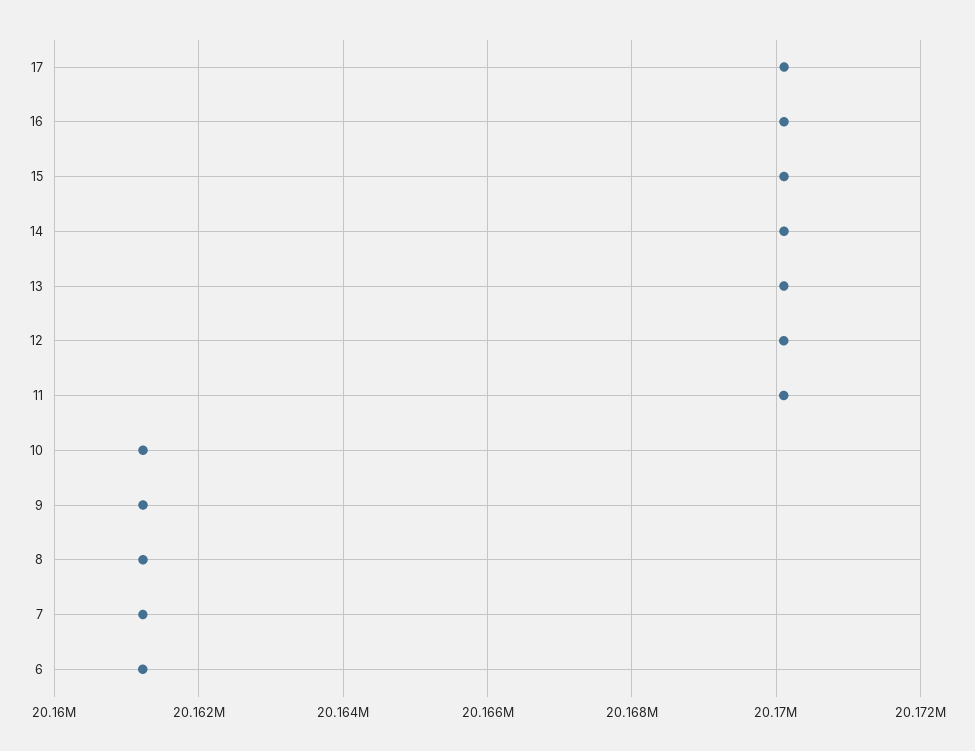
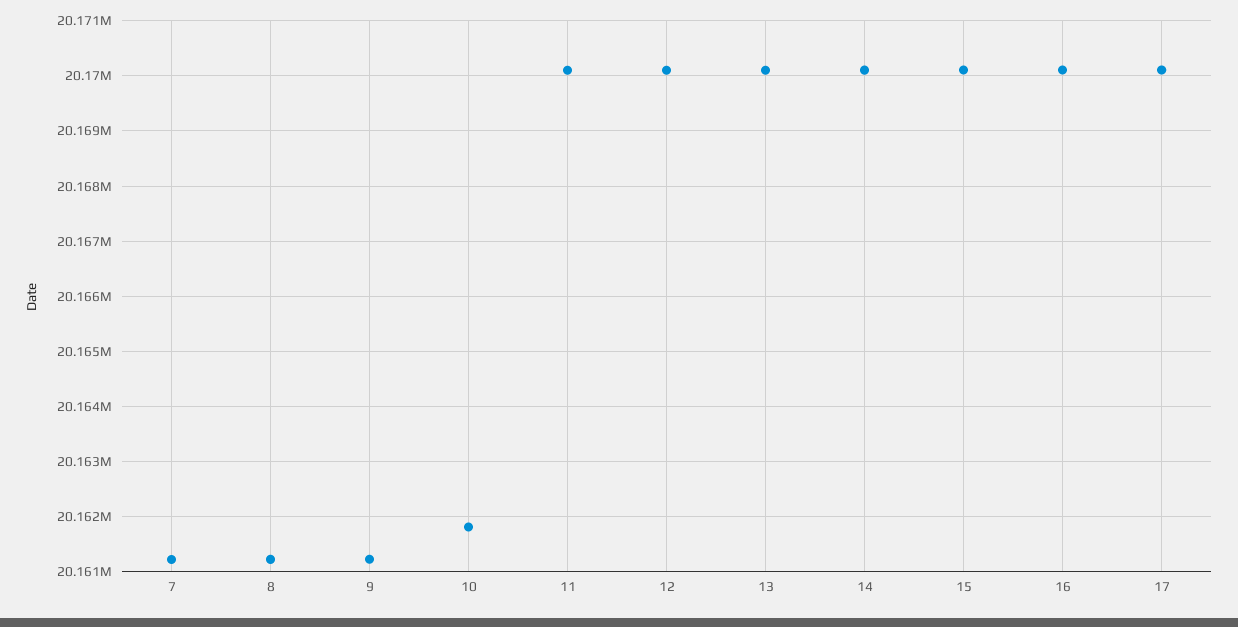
10: 20161200 -> 20161800
6: 20161200 -> none

